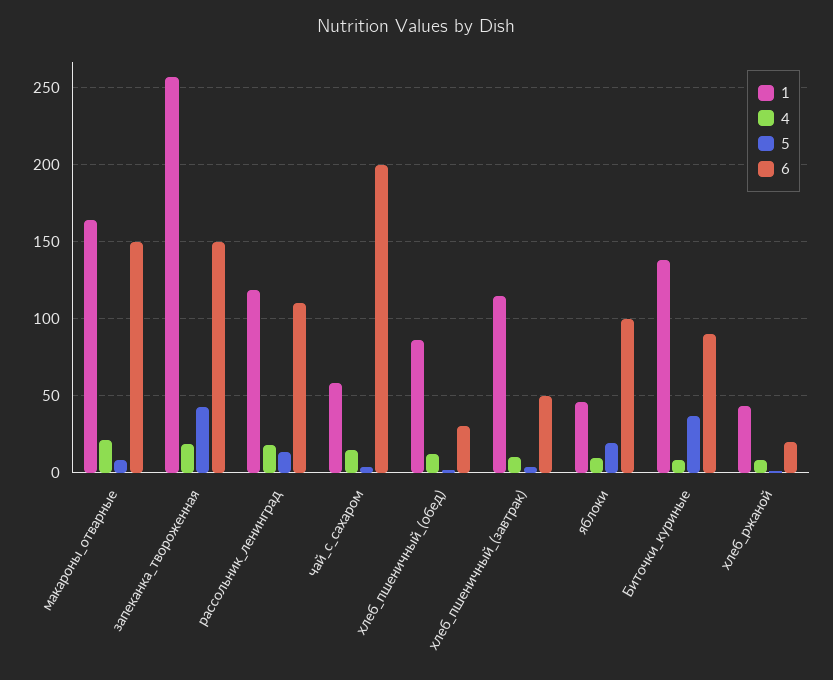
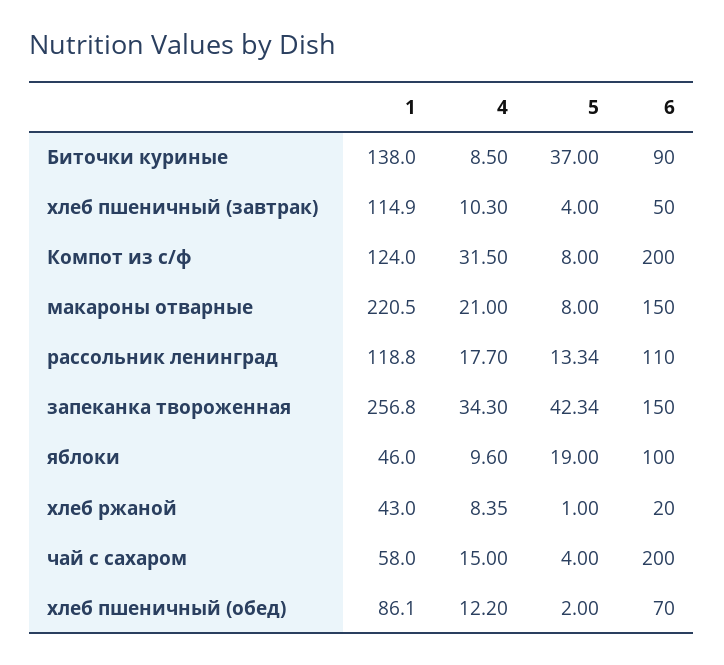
1, макароны_отварные: 165 -> 220.5
4, запеканка_твороженная: 20 -> 34.3
6, хлеб_пшеничный_(обед): 30 -> 70
1, Компот из с/ф: none -> 124
4, Компот из с/ф: none -> 31.5
5, Компот из с/ф: none -> 8
6, Компот из с/ф: none -> 200

